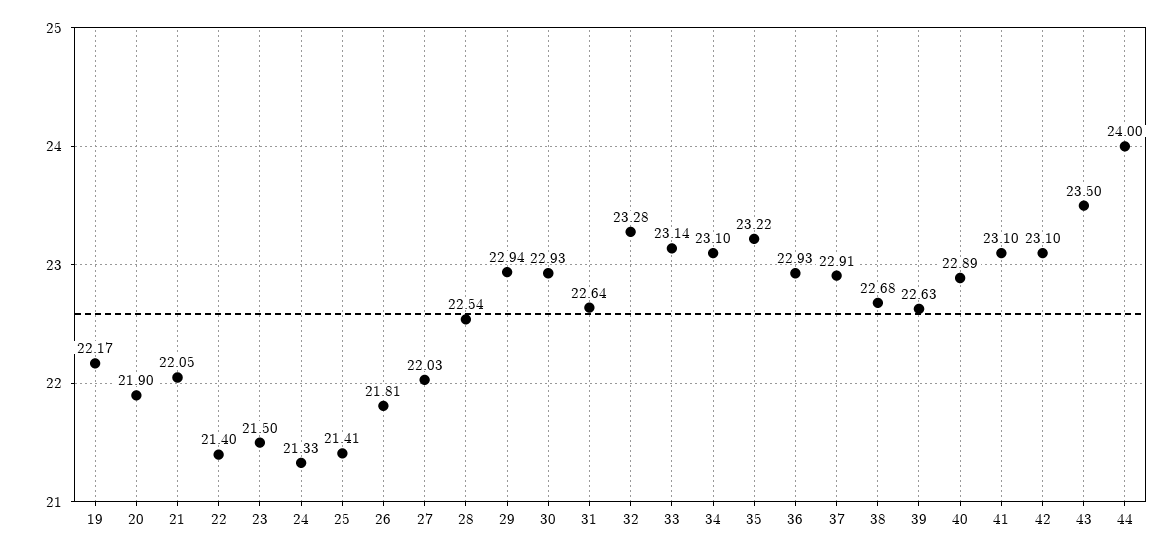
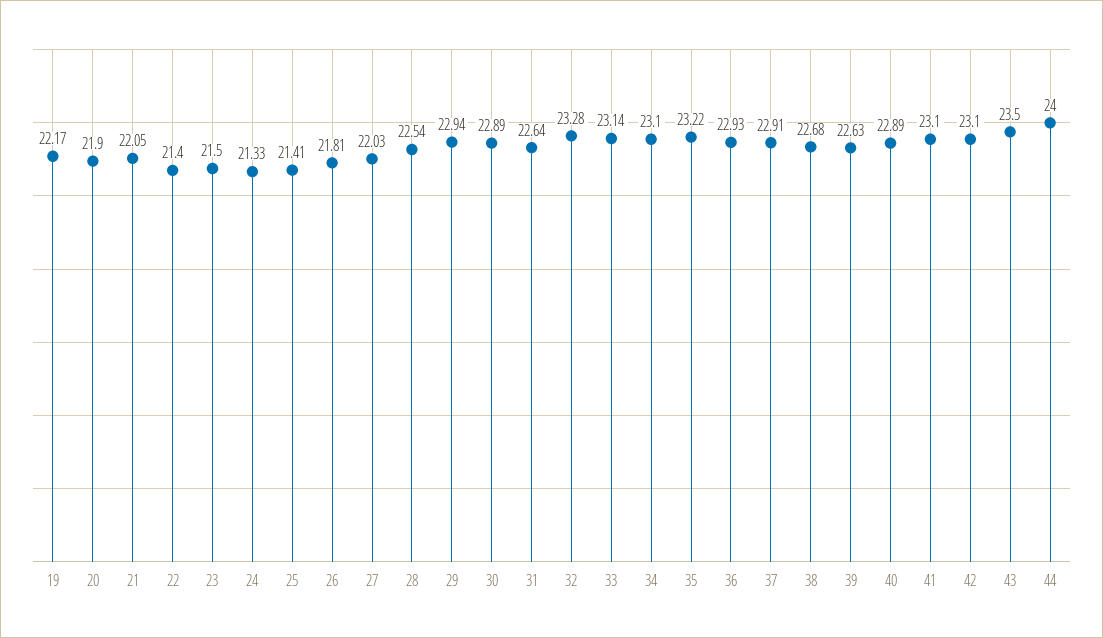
30: 22.93 -> 22.89

